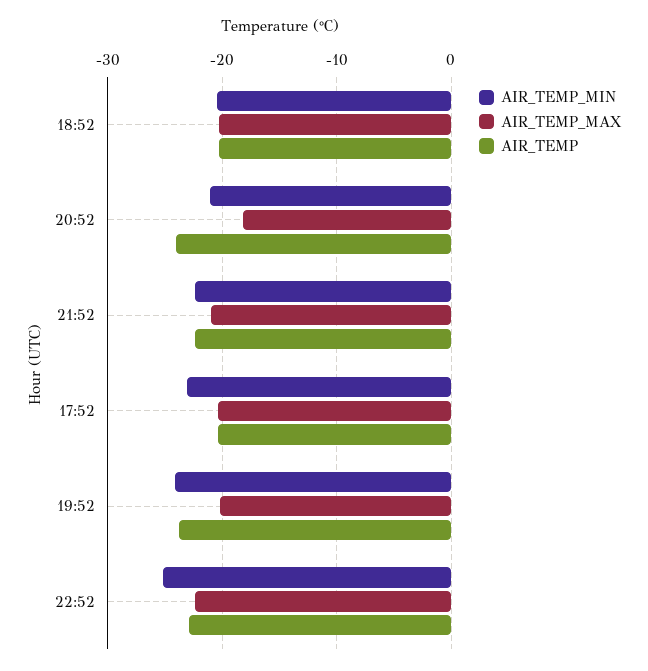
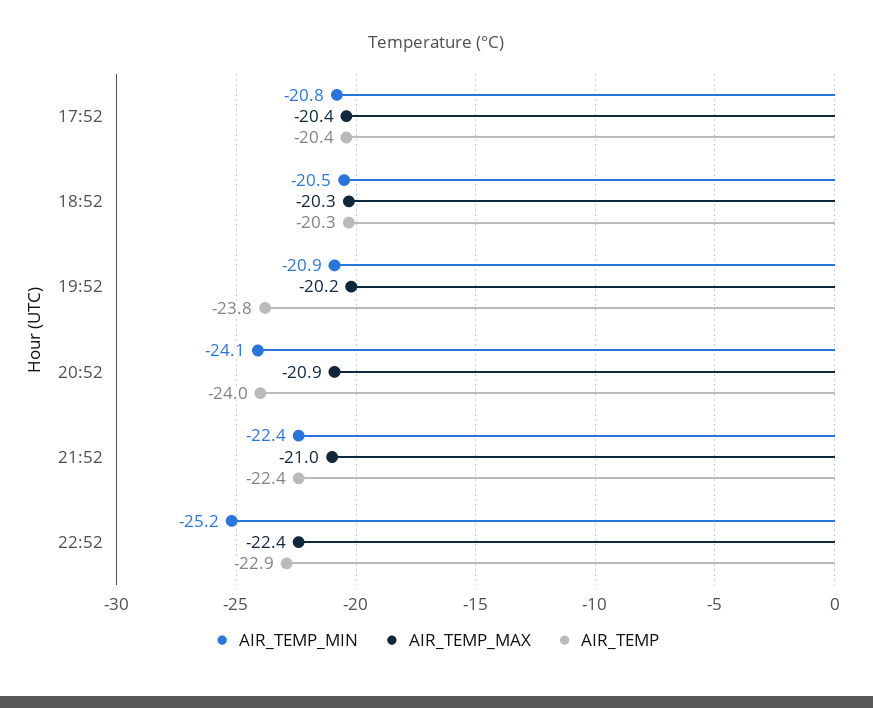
AIR_TEMP_MIN, 20:52: -21 -> -24.1
AIR_TEMP_MAX, 20:52: -18 -> -20.9
AIR_TEMP_MIN, 17:52: -23 -> -20.8
AIR_TEMP_MIN, 19:52: -24 -> -20.9

